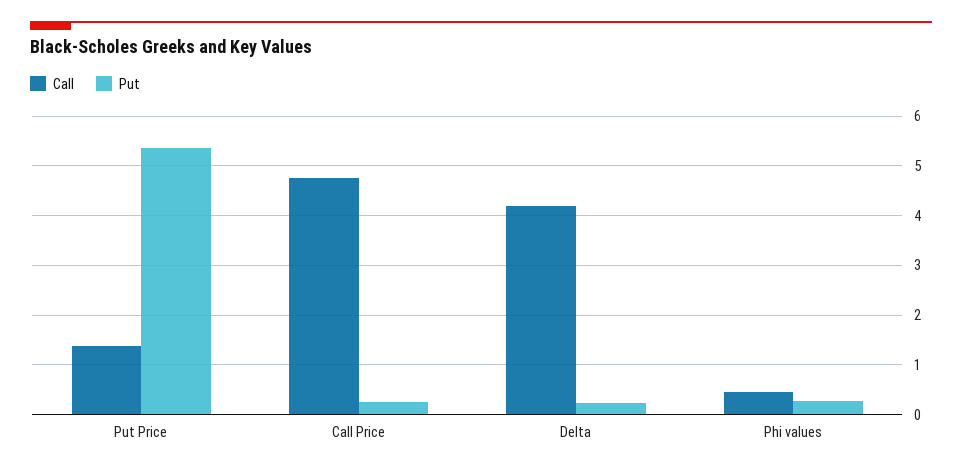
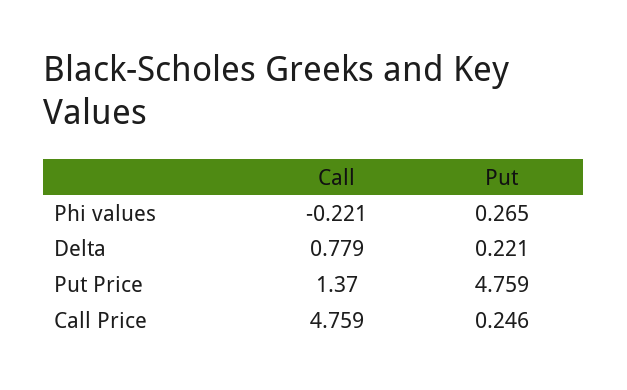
Put, Put Price: 5.4 -> 4.759
Call, Delta: 4.2 -> 0.779
Call, Phi values: 0.4 -> -0.221

